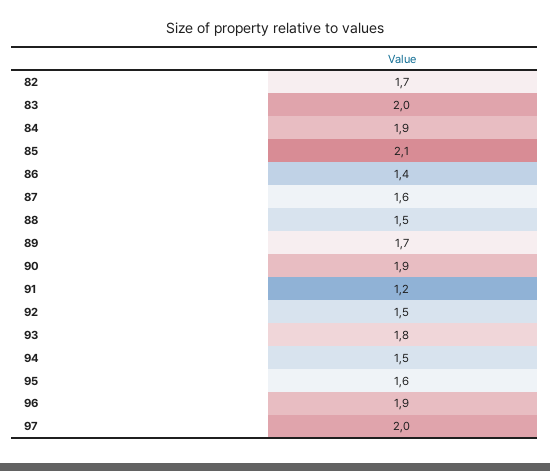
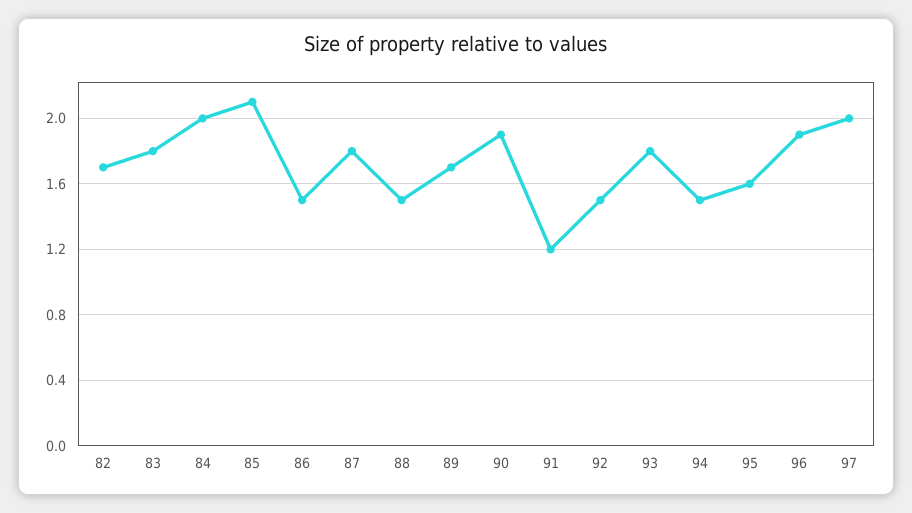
83: 2 -> 1.8
84: 1.9 -> 2
86: 1.4 -> 1.5
87: 1.6 -> 1.8

